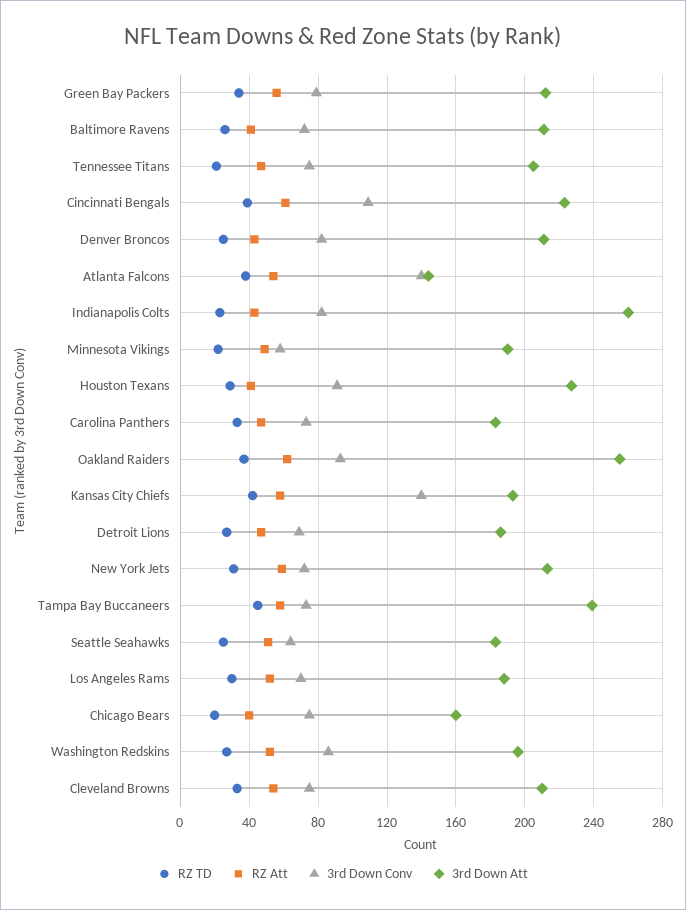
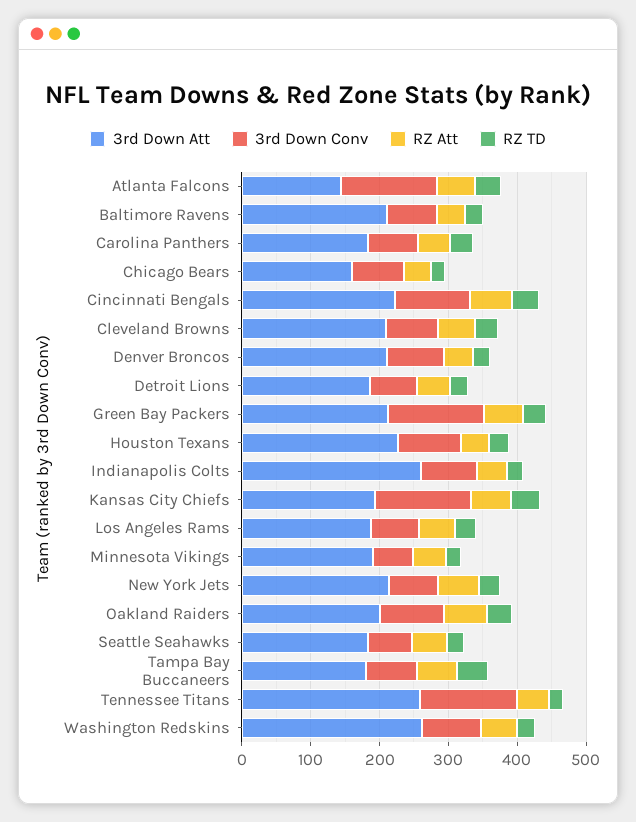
3rd Down Conv, Green Bay Packers: 80 -> 140
3rd Down Conv, Tennessee Titans: 75 -> 140
3rd Down Att, Tennessee Titans: 205 -> 260
3rd Down Att, Oakland Raiders: 255 -> 200
3rd Down Att, Tampa Bay Buccaneers: 240 -> 180
3rd Down Att, Washington Redskins: 195 -> 260

